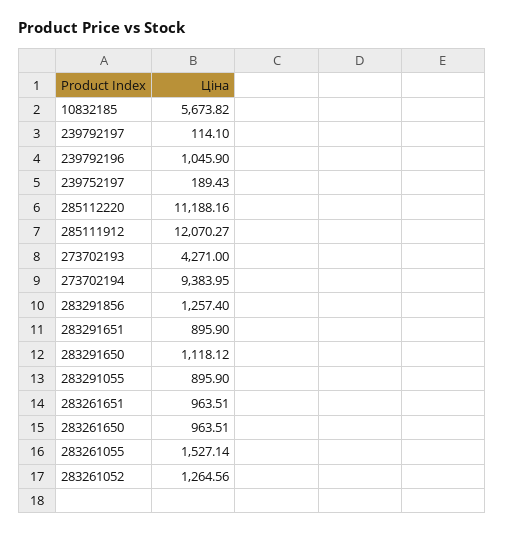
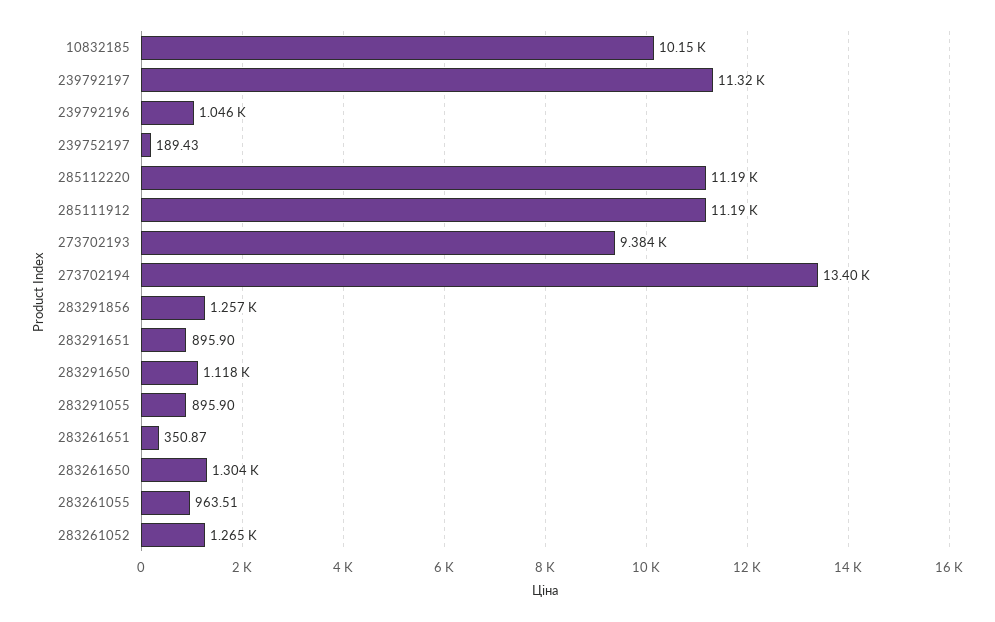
10832185: 5673.82 -> 10150
239792197: 114.1 -> 11320
285111912: 12070.27 -> 11190
273702193: 4271 -> 9384
273702194: 9383.95 -> 13400
283261651: 963.51 -> 350.87
283261650: 963.51 -> 1304
283261055: 1527.14 -> 963.51

